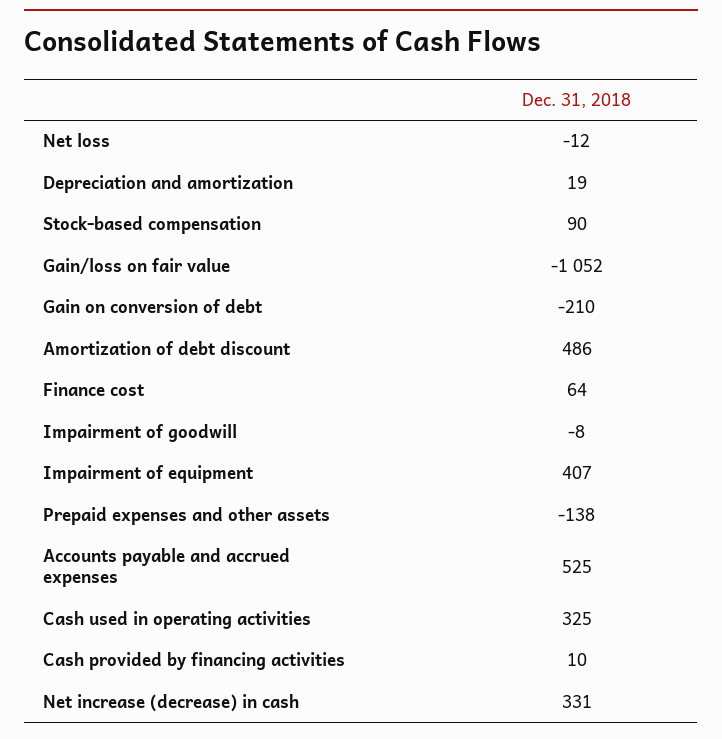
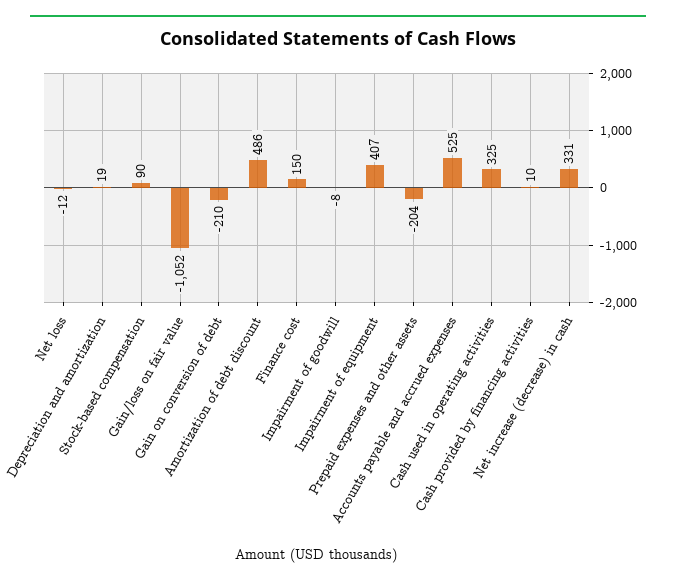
Finance cost: 64 -> 150
Prepaid expenses and other assets: -138 -> -204

